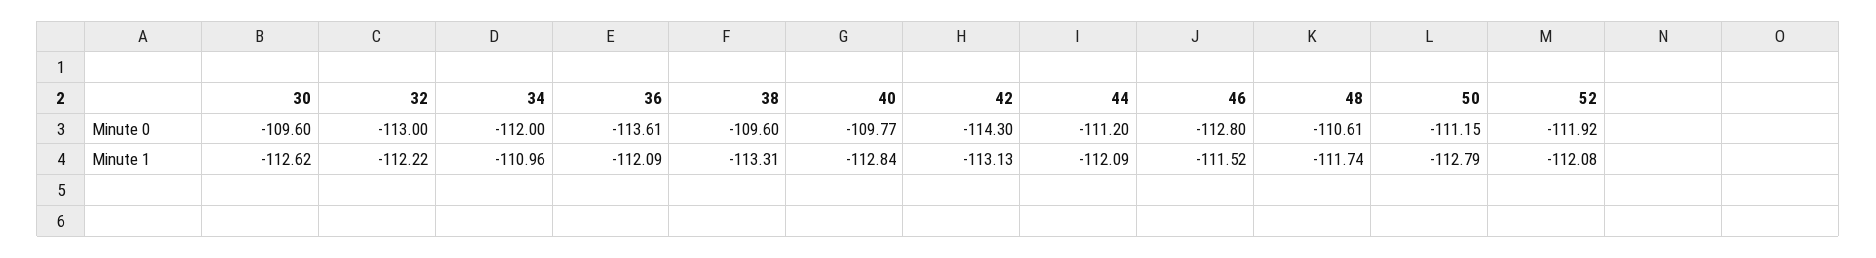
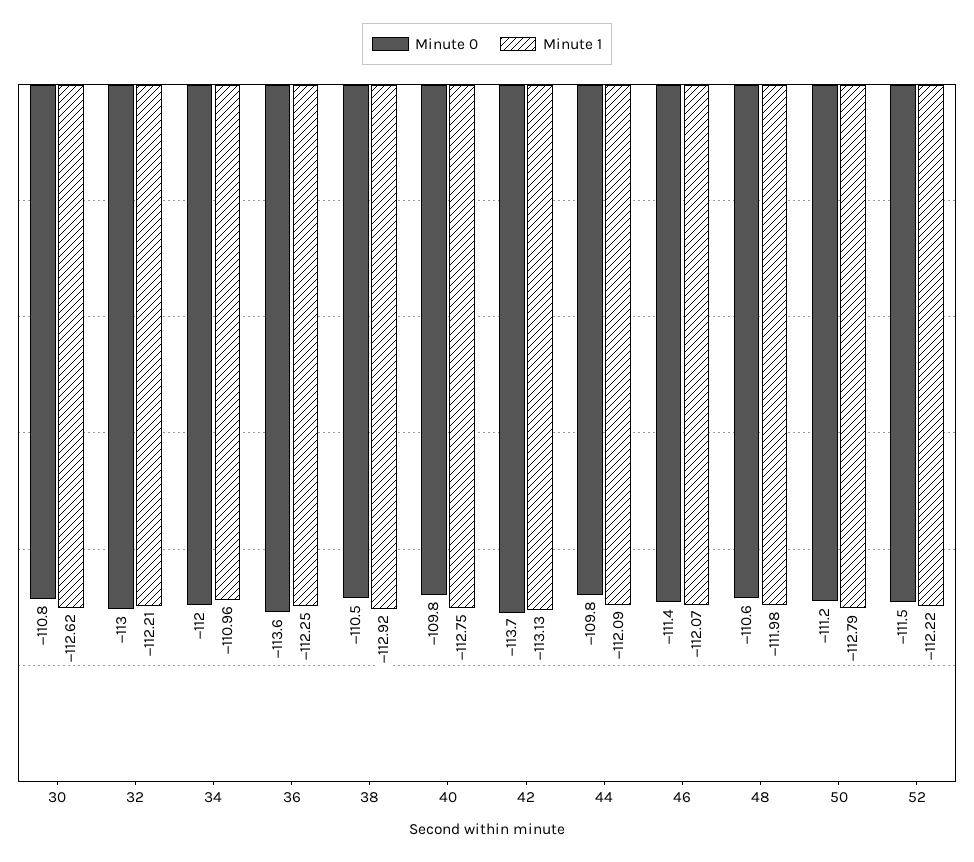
Minute 0, 30: -109.6 -> -110.8
Minute 0, 38: -109.6 -> -110.5
Minute 0, 42: -114.3 -> -113.7
Minute 0, 44: -111.2 -> -109.8
Minute 0, 46: -112.8 -> -111.4
Minute 0, 52: -111.92 -> -111.5
Minute 1, 32: -112.22 -> -112.21
Minute 1, 36: -112.09 -> -112.25
Minute 1, 38: -113.31 -> -112.92
Minute 1, 40: -112.84 -> -112.75
Minute 1, 46: -111.52 -> -112.07
Minute 1, 48: -111.74 -> -111.98
Minute 1, 52: -112.08 -> -112.22

